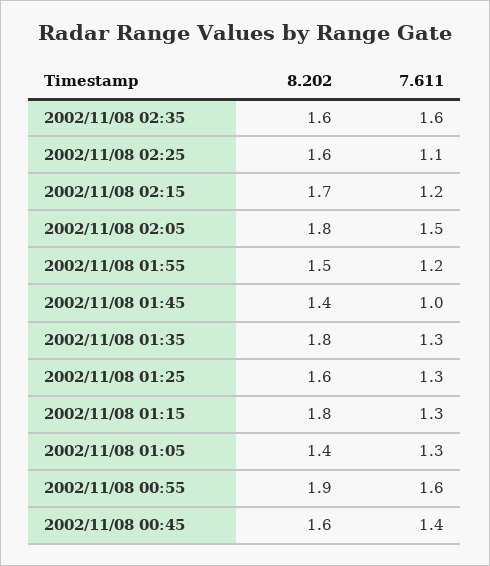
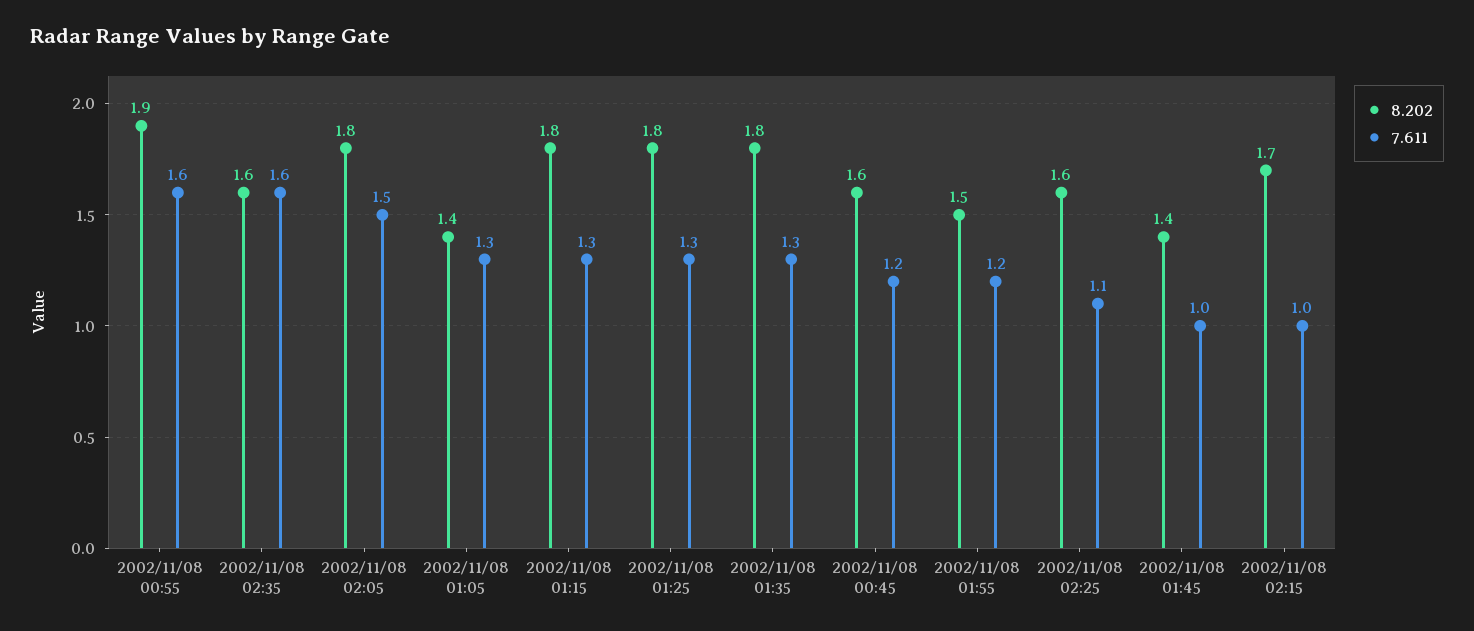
7.611, 2002/11/08 02:15: 1.2 -> 1
8.202, 2002/11/08 01:25: 1.6 -> 1.8
7.611, 2002/11/08 00:45: 1.4 -> 1.2

